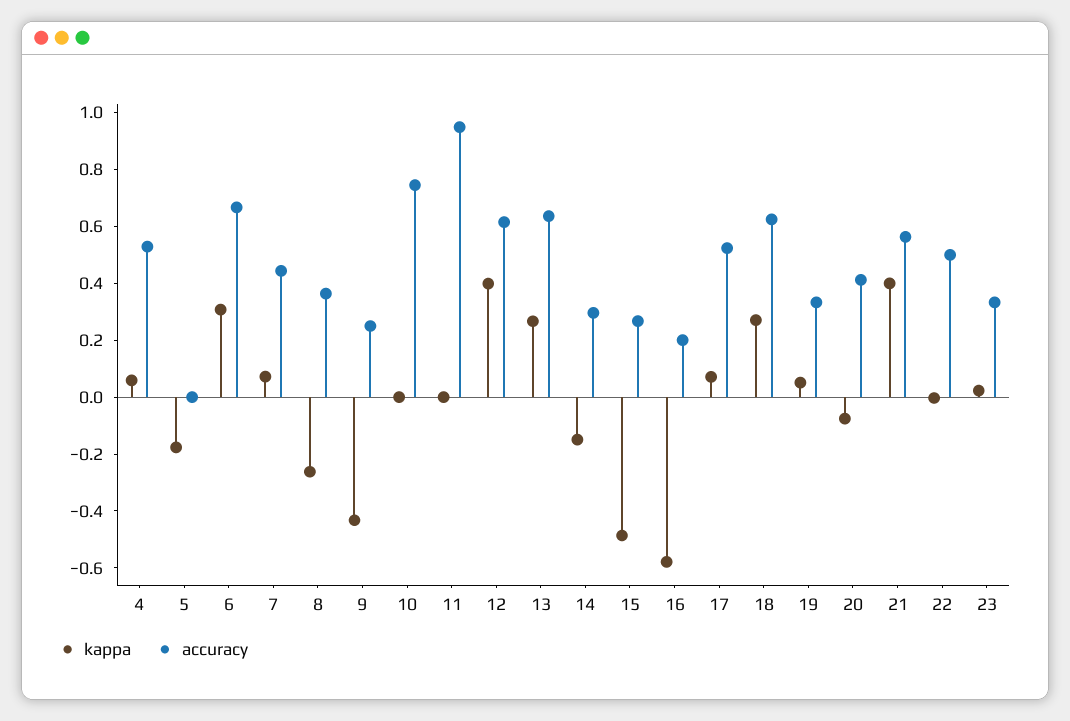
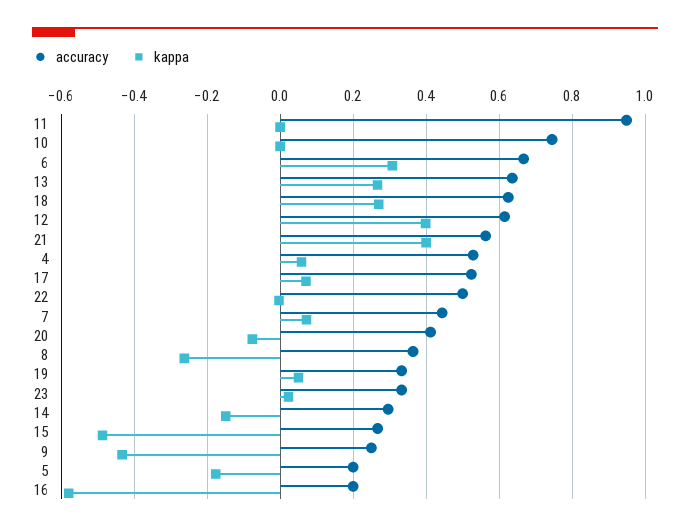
accuracy, 5: 0 -> 0.2

